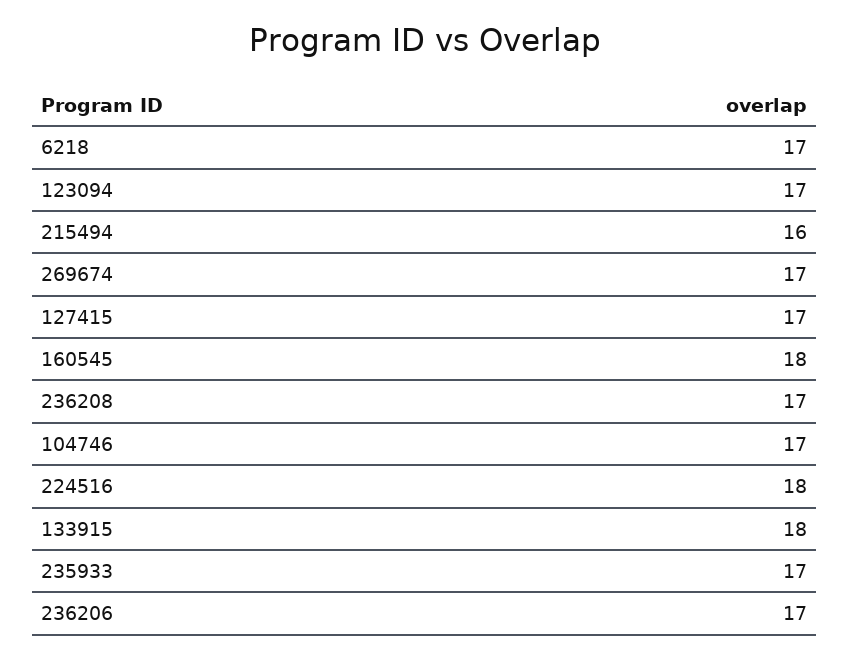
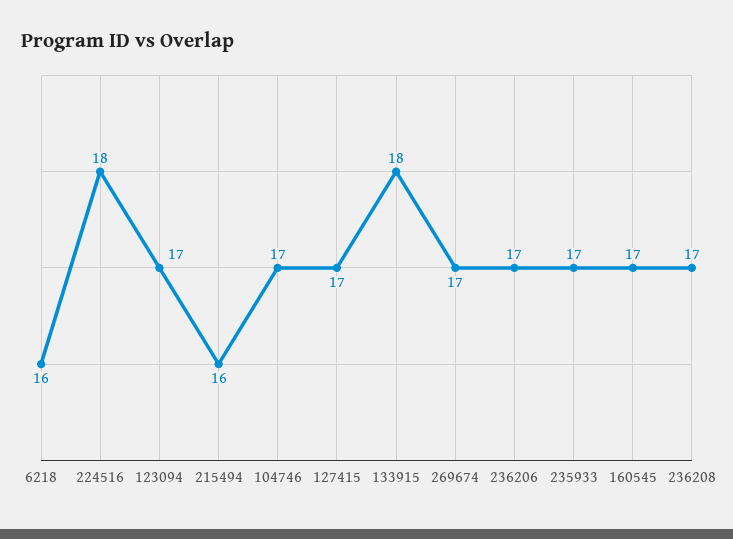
6218: 17 -> 16
160545: 18 -> 17

